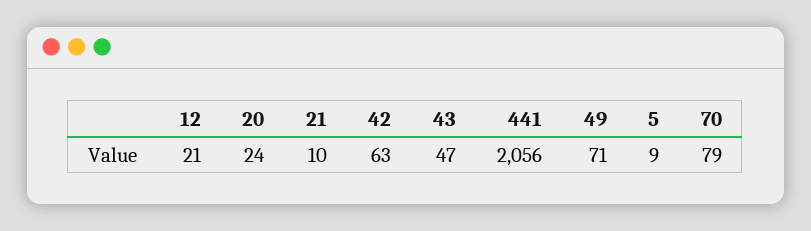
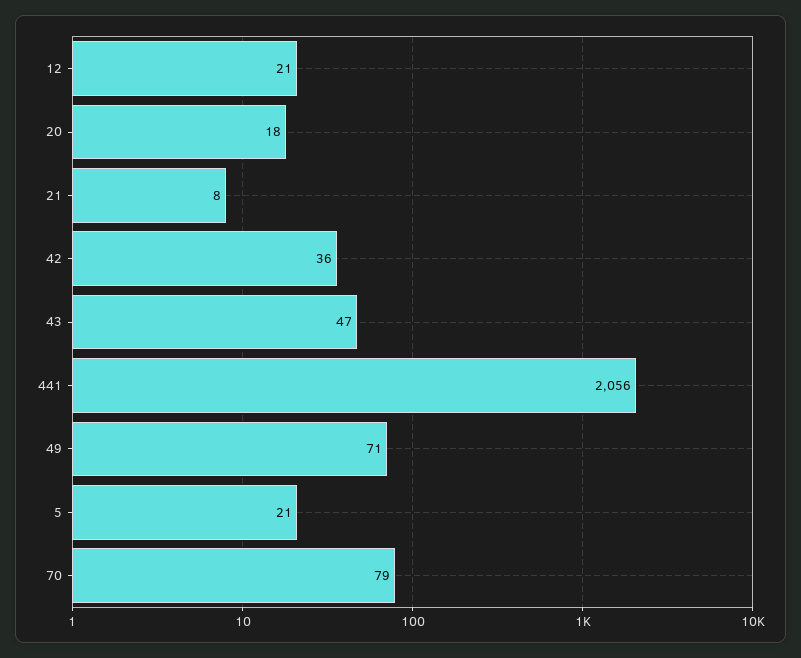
20: 24 -> 18
21: 10 -> 8
42: 63 -> 36
5: 9 -> 21

